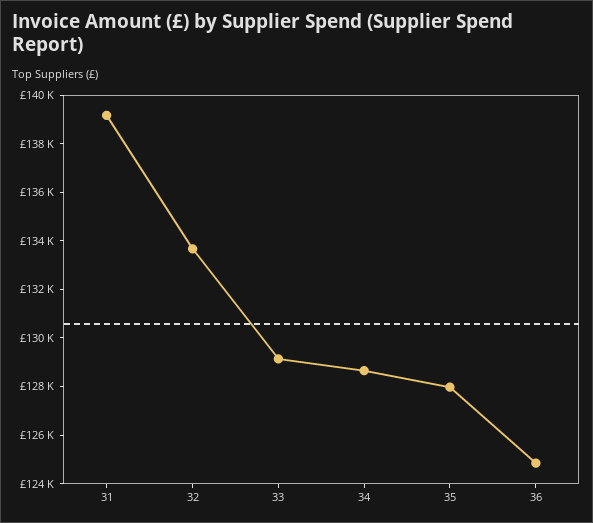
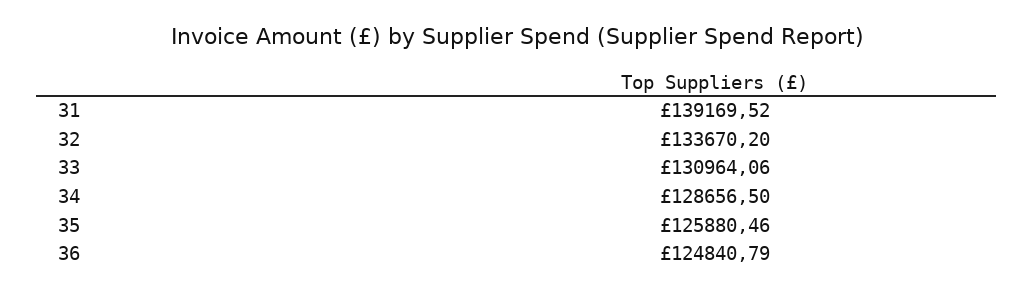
33: 129000 -> 130964.06
35: 128000 -> 125880.46

